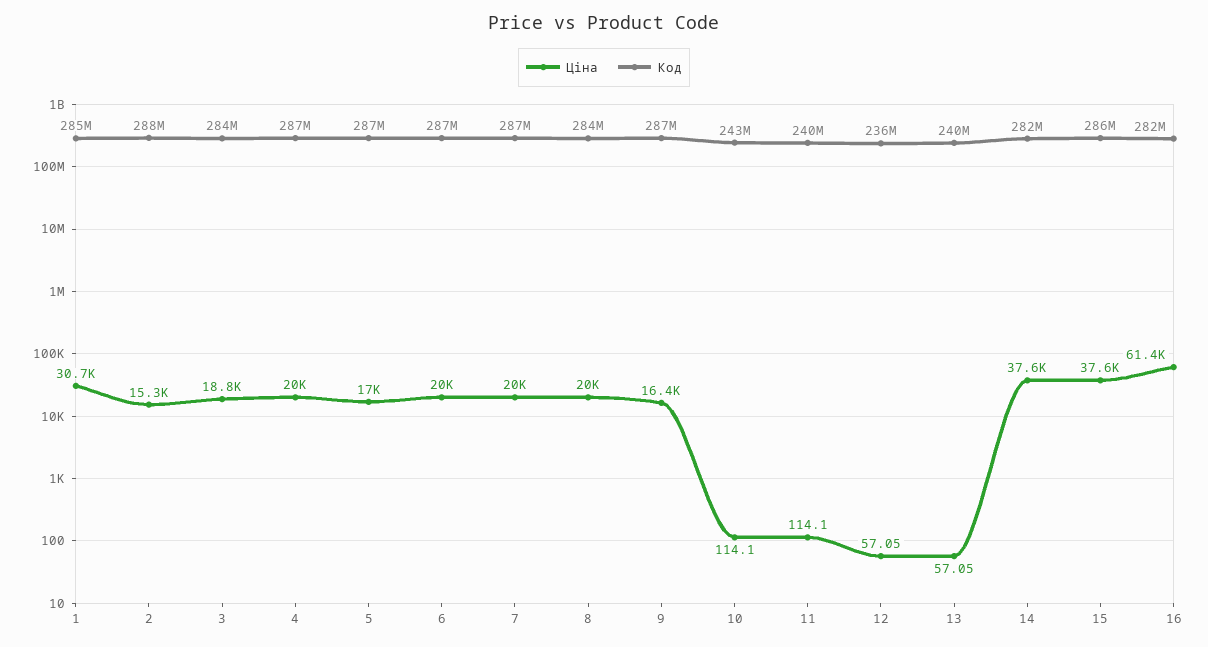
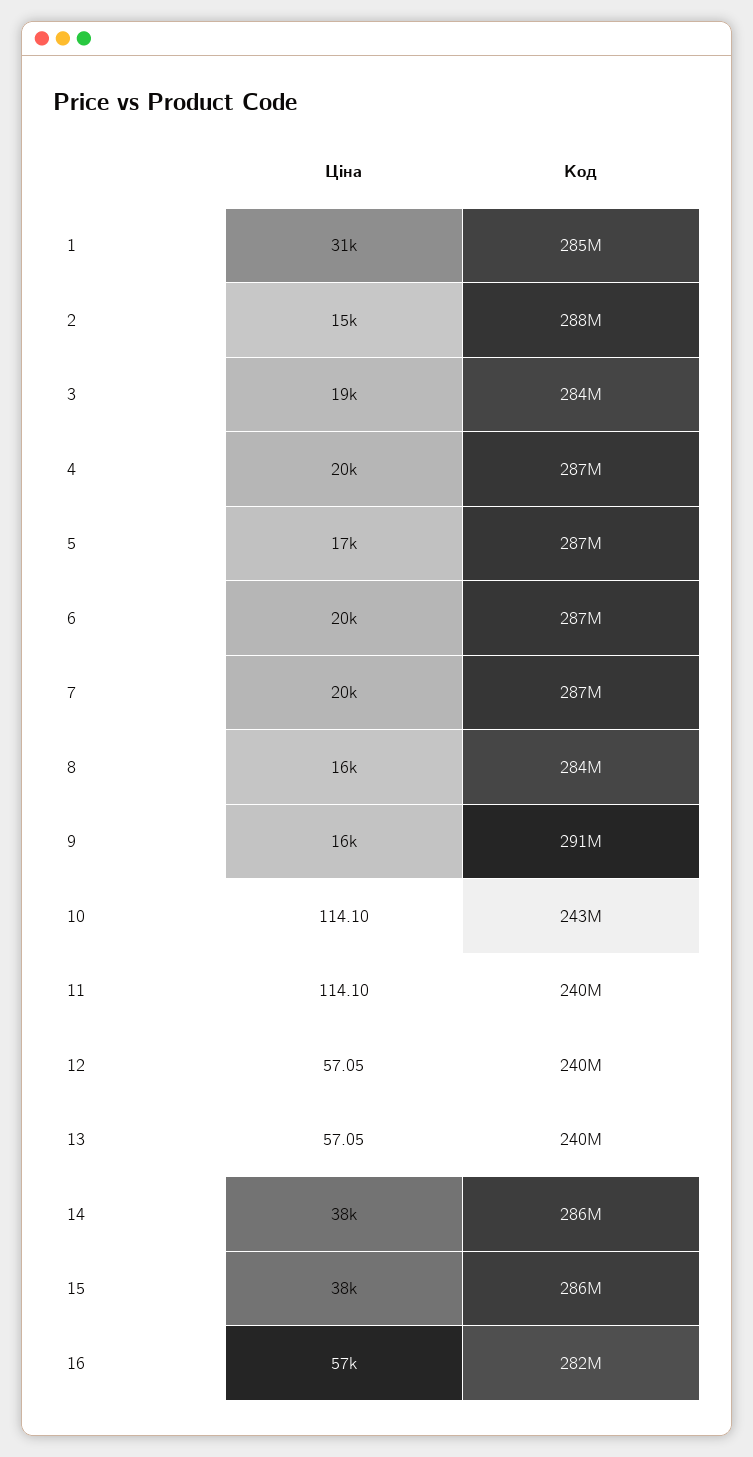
Ціна, 8: 20000 -> 16000
Код, 9: 287000000 -> 291000000
Код, 12: 236000000 -> 240000000
Код, 14: 282000000 -> 286000000
Ціна, 16: 61400 -> 57000

